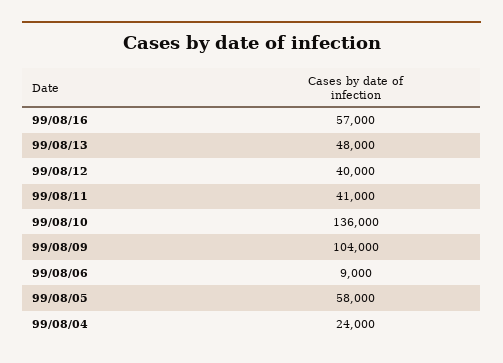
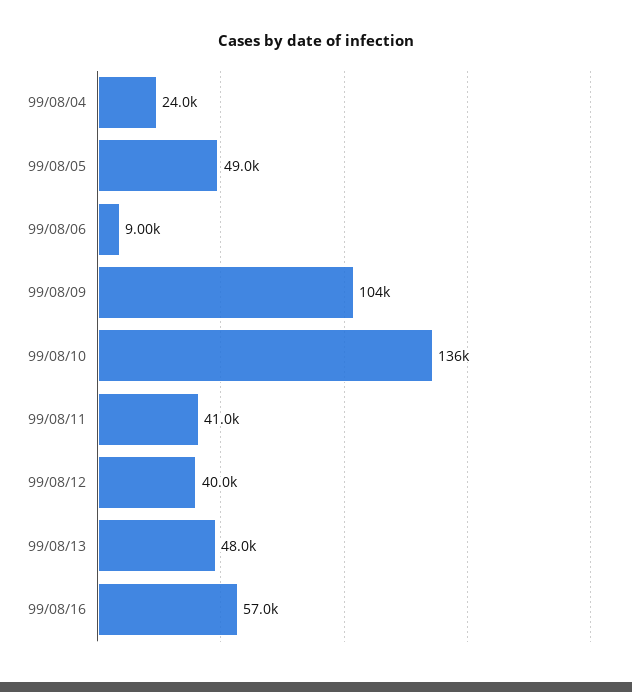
99/08/05: 58000 -> 49000

